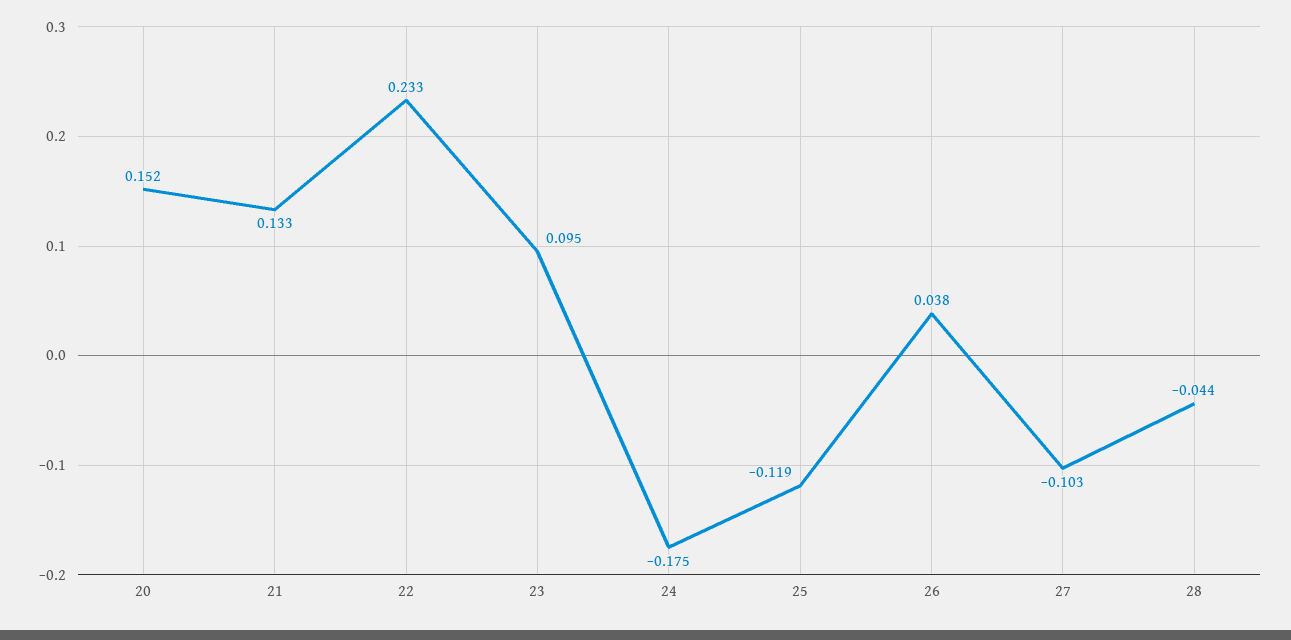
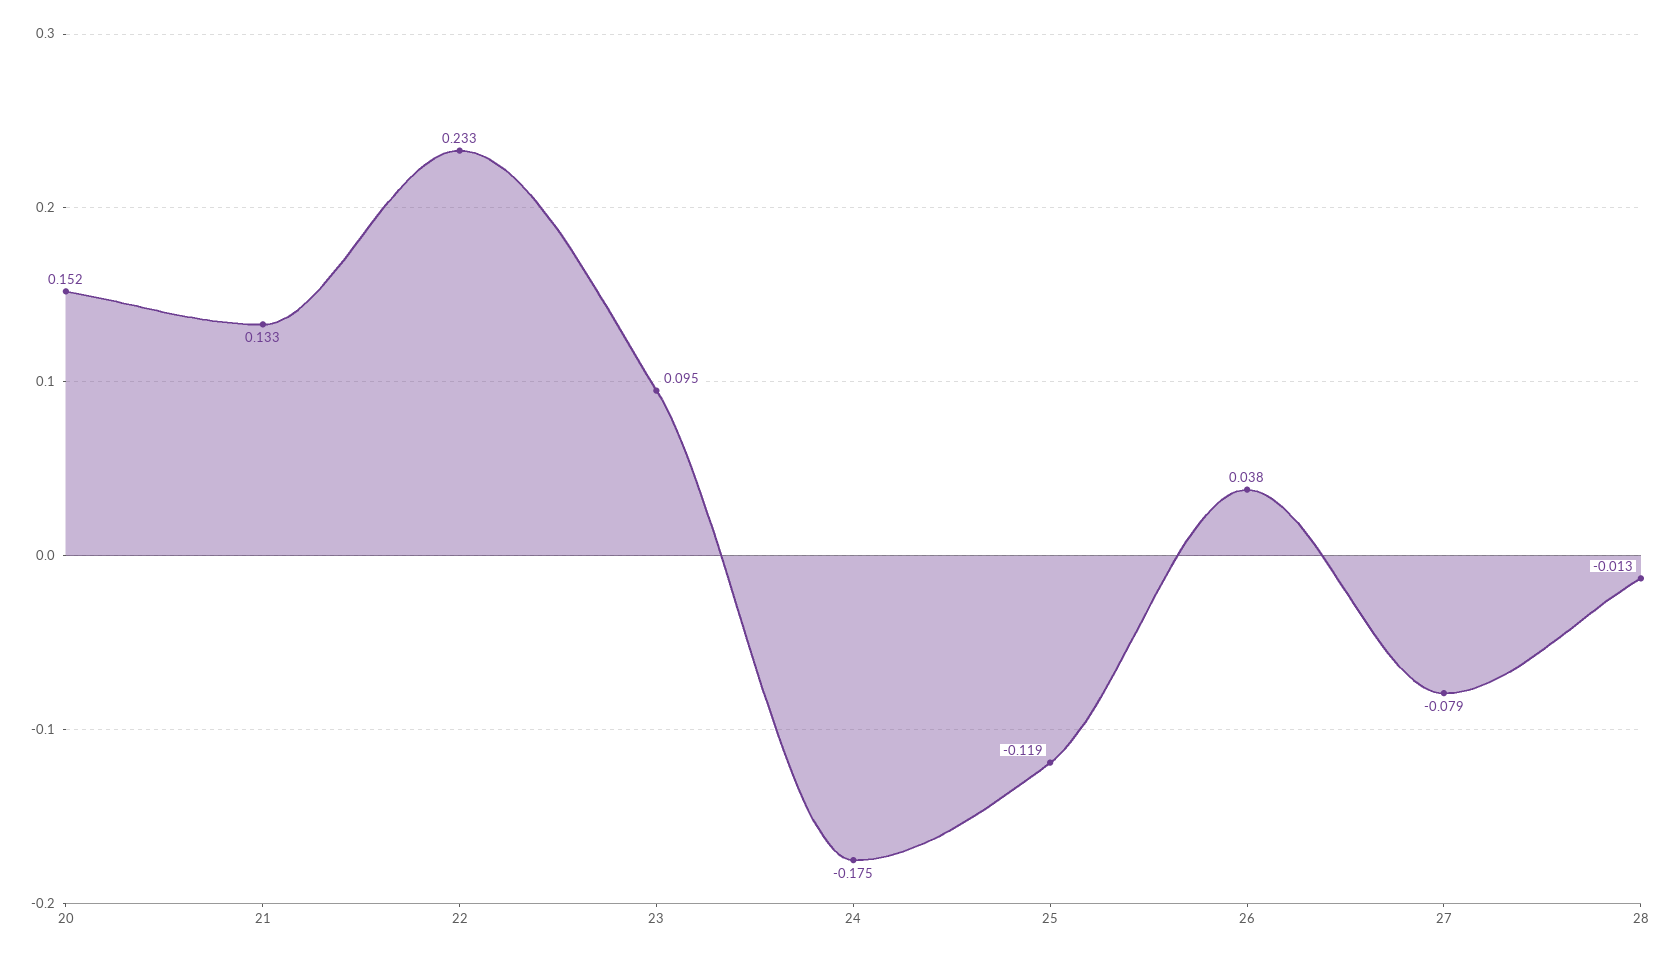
27: -0.103 -> -0.079
28: -0.044 -> -0.013

